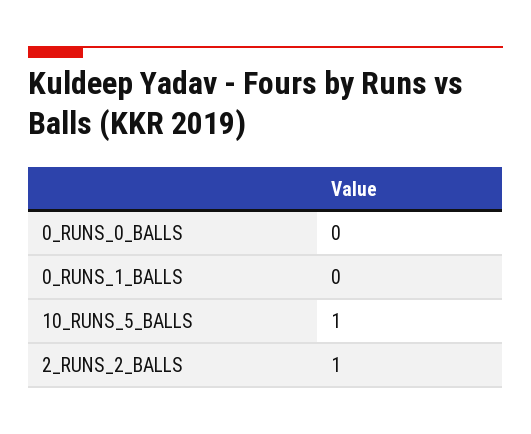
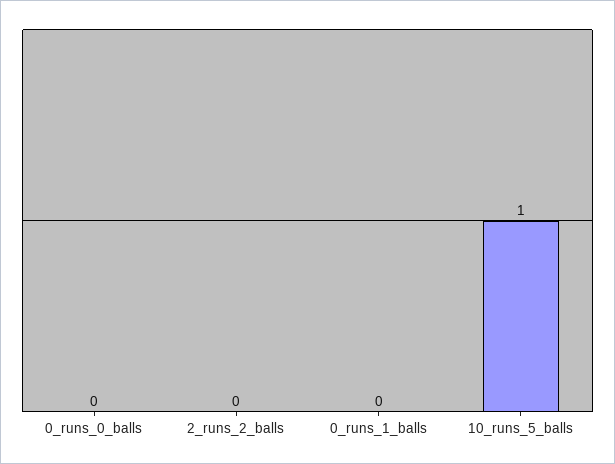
2_RUNS_2_BALLS: 1 -> 0

